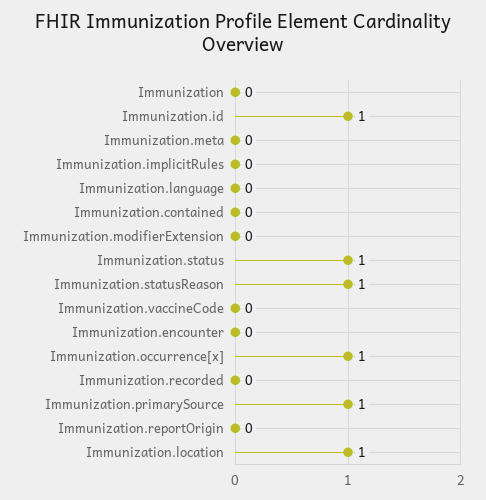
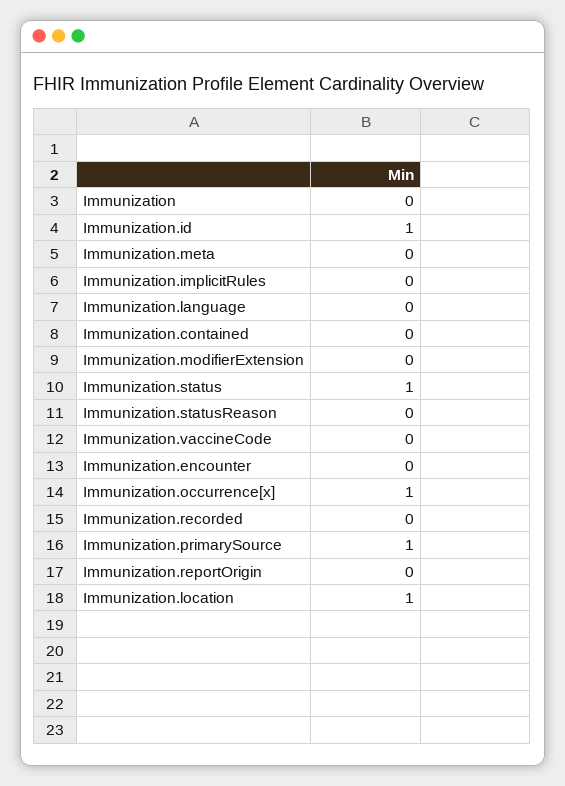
Immunization.statusReason: 1 -> 0

